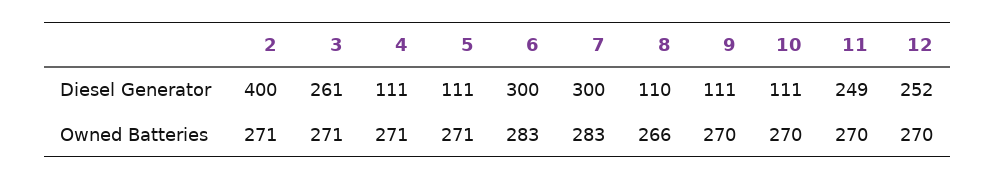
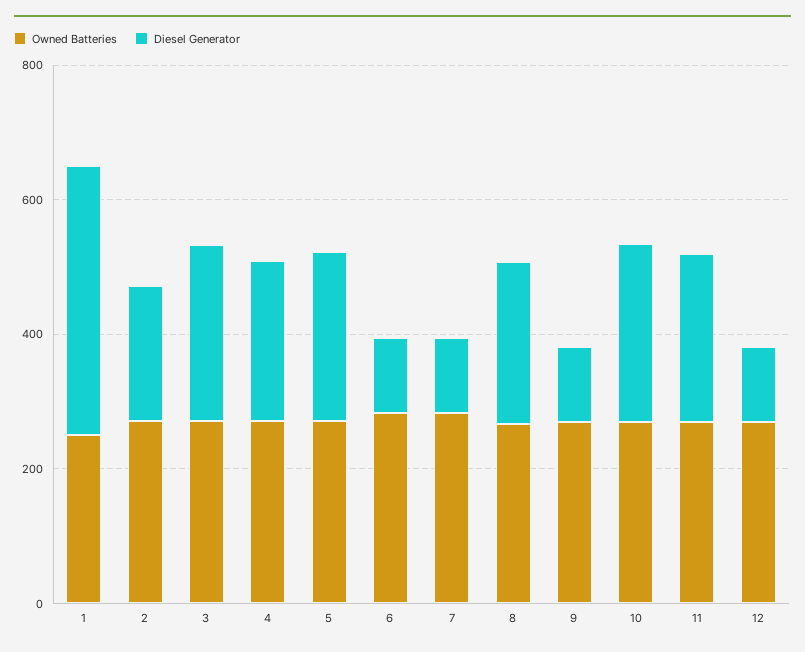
Diesel Generator, 2: 400 -> 200
Diesel Generator, 4: 111 -> 250
Diesel Generator, 5: 111 -> 250
Diesel Generator, 6: 300 -> 100
Diesel Generator, 7: 300 -> 100
Diesel Generator, 8: 110 -> 250
Diesel Generator, 10: 111 -> 250
Diesel Generator, 12: 252 -> 100
Owned Batteries, 1: none -> 250
Diesel Generator, 1: none -> 400

